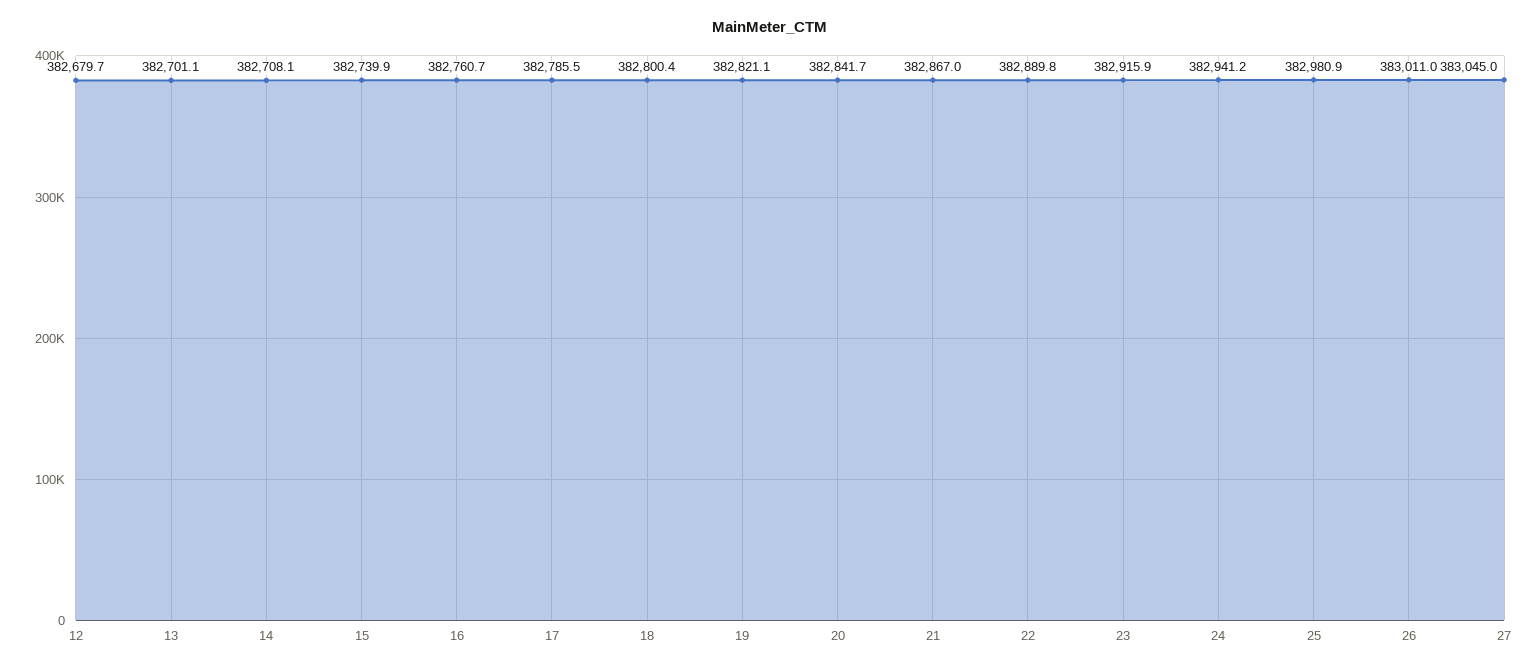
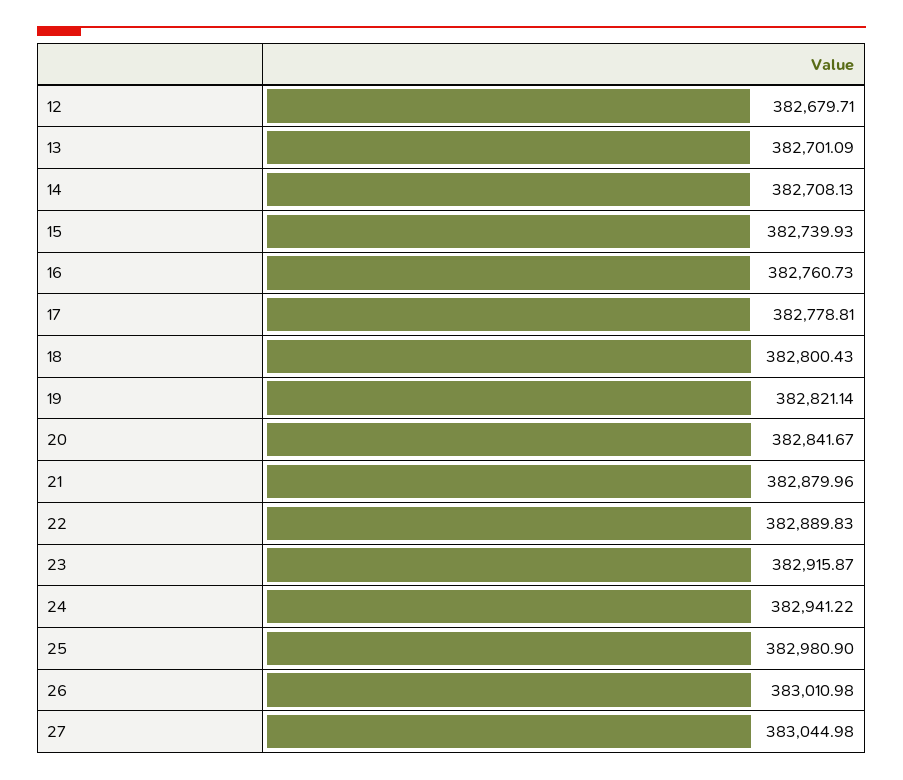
17: 382785.5 -> 382778.81
21: 382867 -> 382879.96

